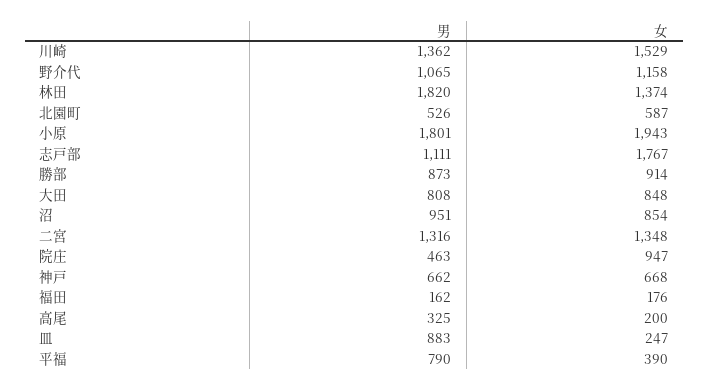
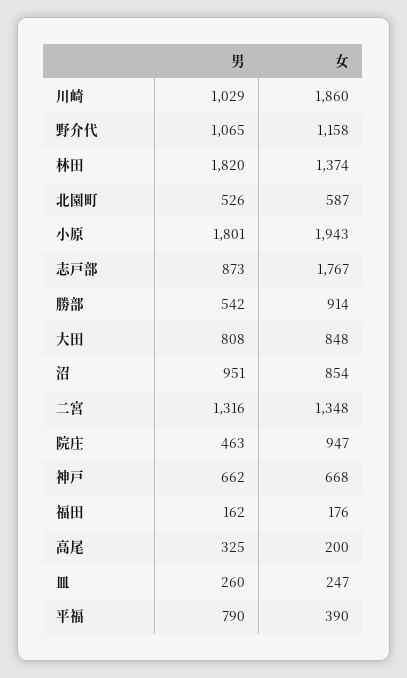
男, 川崎: 1362 -> 1029
女, 川崎: 1529 -> 1860
男, 志戸部: 1111 -> 873
男, 勝部: 873 -> 542
男, 皿: 883 -> 260

